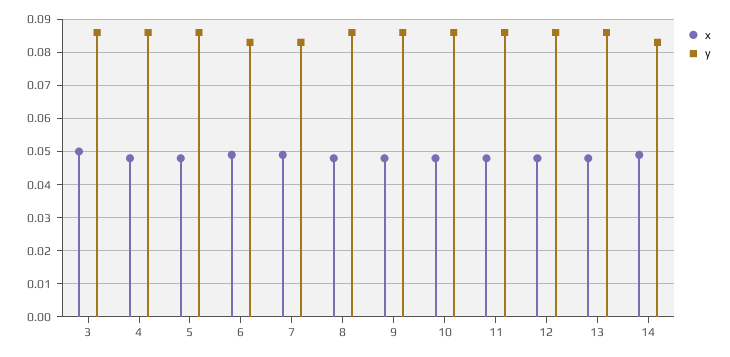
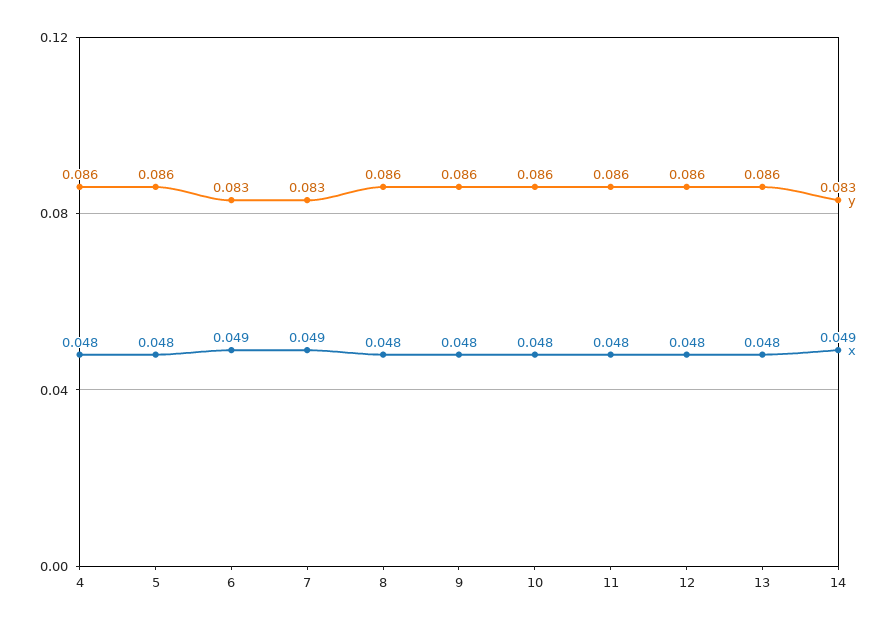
x, 3: 0.05 -> none
y, 3: 0.085 -> none

